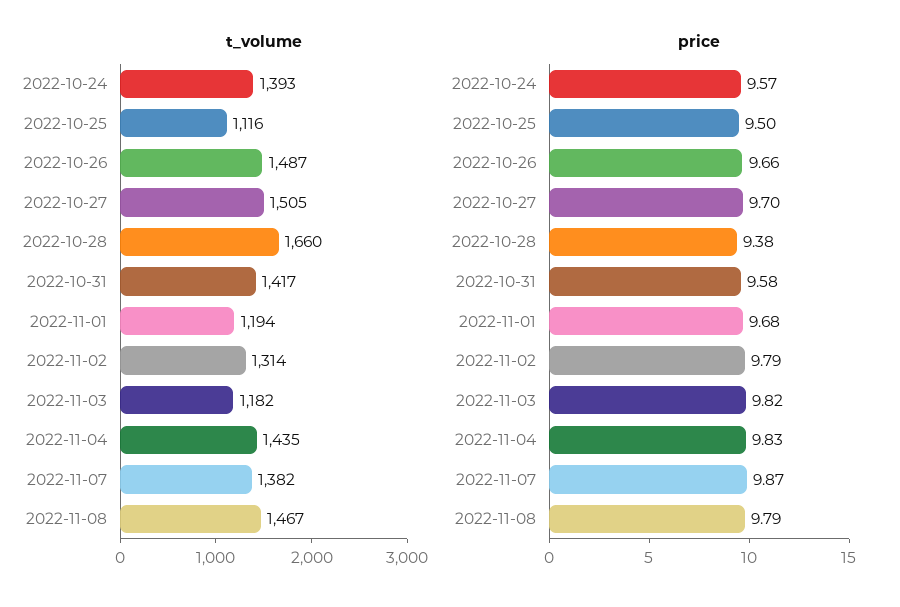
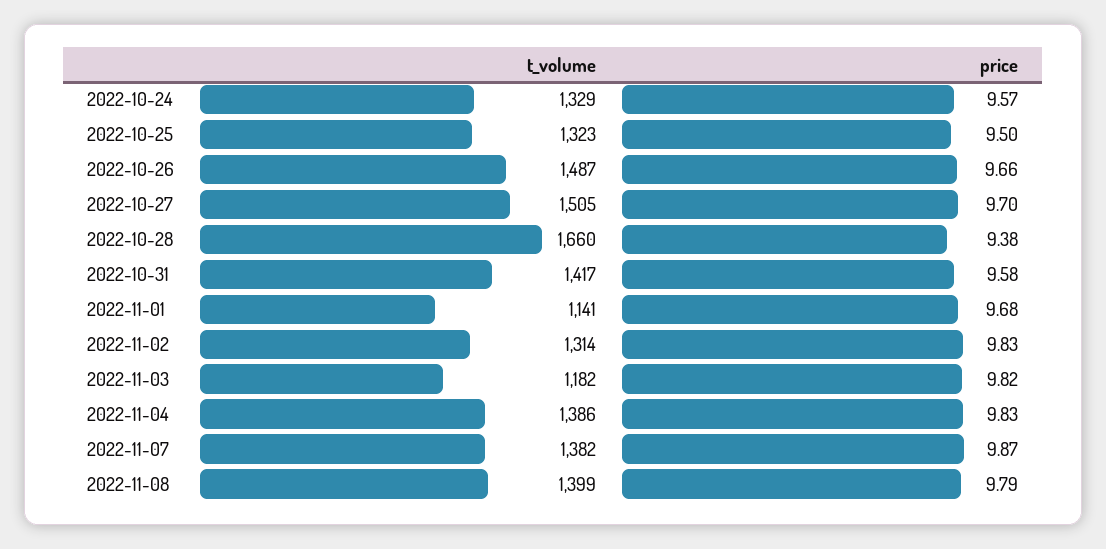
t_volume, 2022-10-24: 1393 -> 1329
t_volume, 2022-10-25: 1116 -> 1323
t_volume, 2022-11-01: 1194 -> 1141
t_volume, 2022-11-04: 1435 -> 1386
t_volume, 2022-11-08: 1467 -> 1399
price, 2022-11-02: 9.79 -> 9.83

